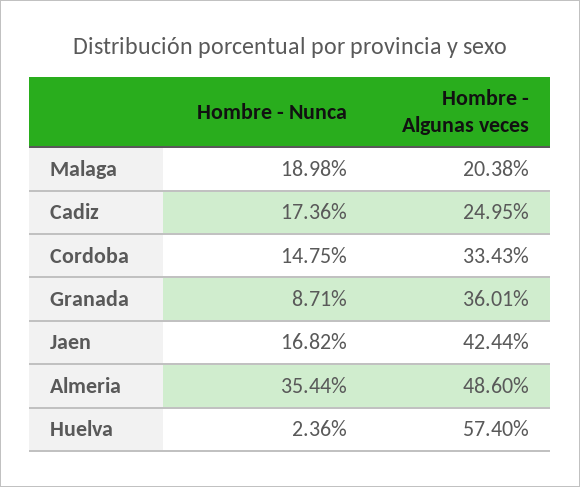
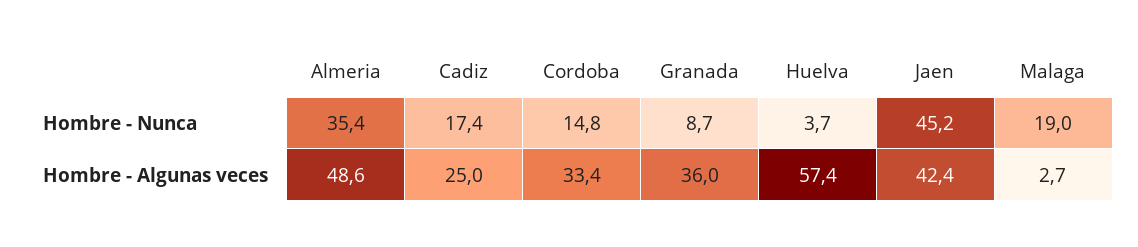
Hombre - Algunas veces, Malaga: 20.38 -> 2.7
Hombre - Nunca, Jaen: 16.82 -> 45.2
Hombre - Nunca, Huelva: 2.36 -> 3.7

